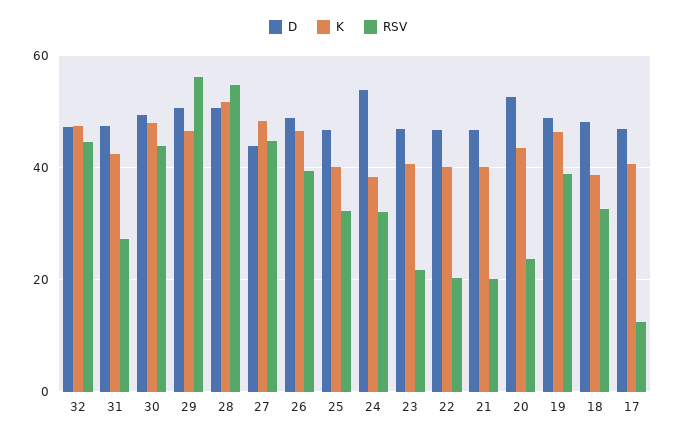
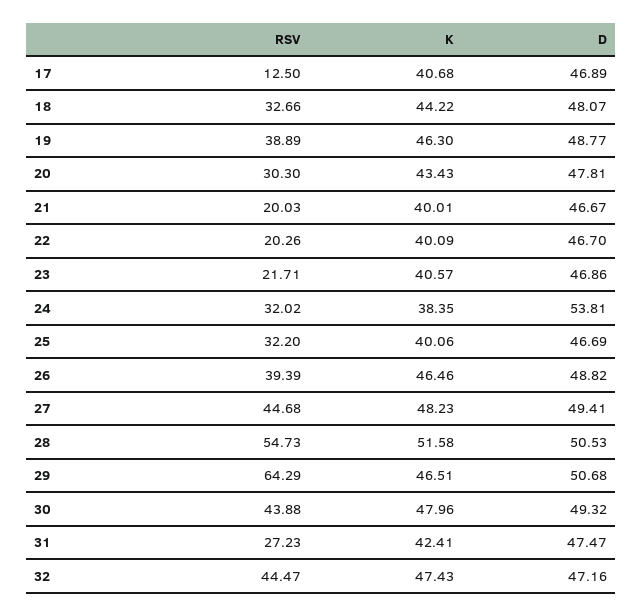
RSV, 29: 56 -> 64.29
D, 27: 44 -> 49.41
D, 20: 52 -> 47.81
RSV, 20: 24 -> 30.3
K, 18: 38 -> 44.22

